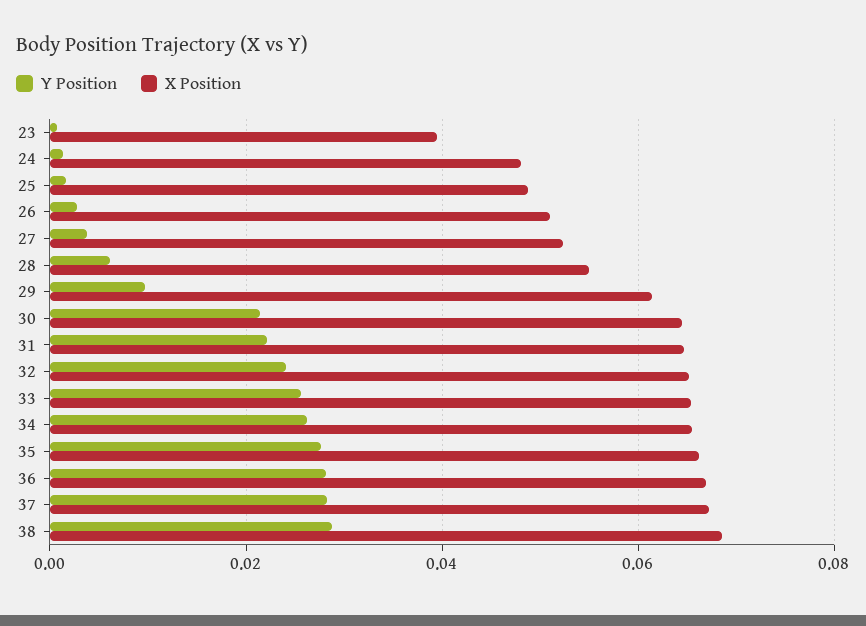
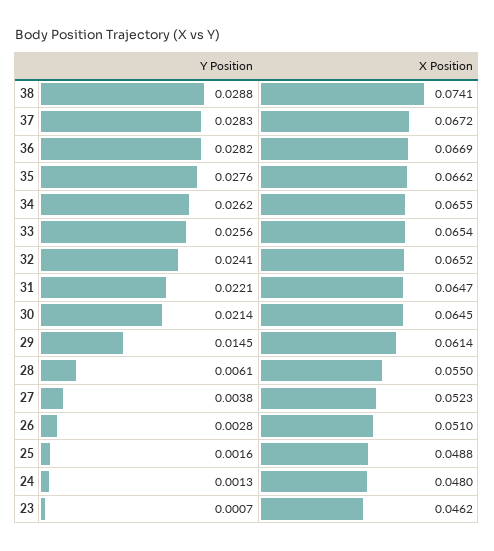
X Position, 23: 0.04 -> 0.0462
Y Position, 29: 0.01 -> 0.0145
X Position, 38: 0.068 -> 0.0741

